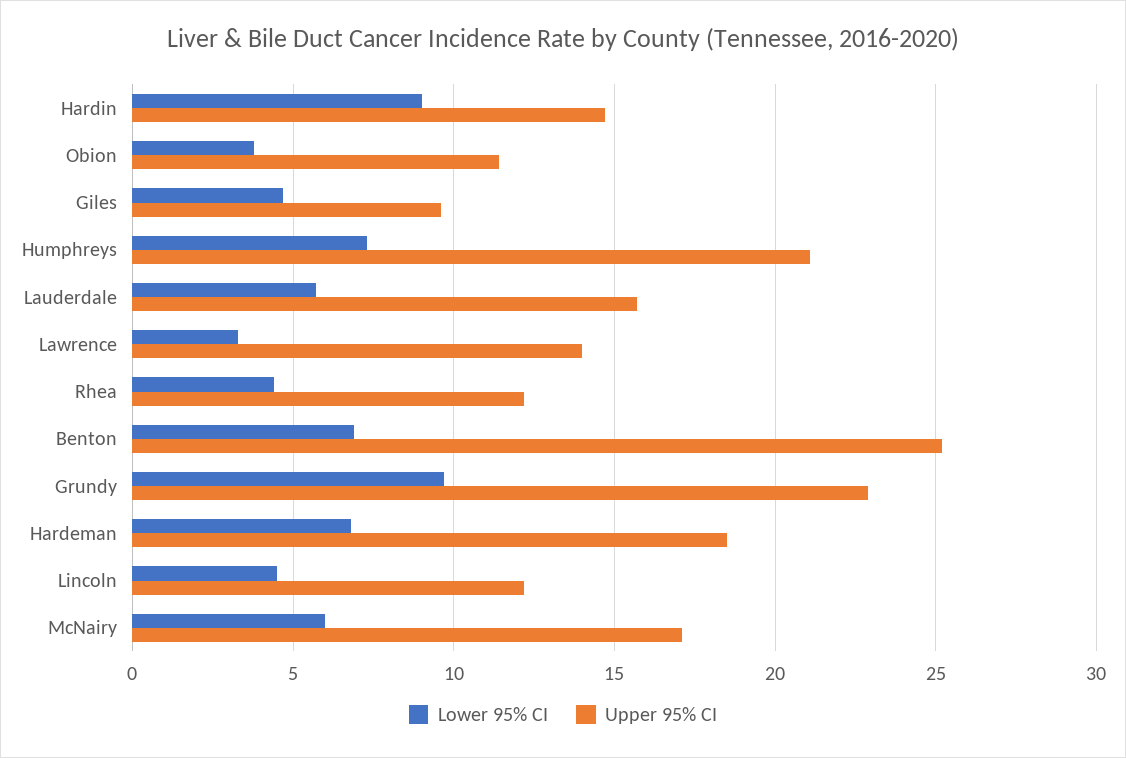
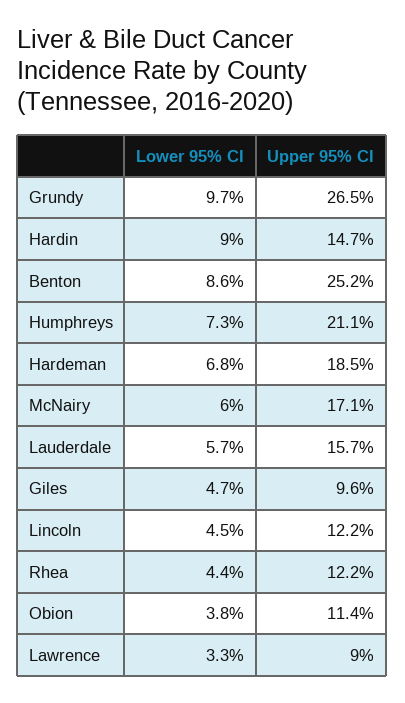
Upper 95% CI, Lawrence: 14 -> 9
Lower 95% CI, Benton: 7 -> 8.6
Upper 95% CI, Grundy: 23 -> 26.5

